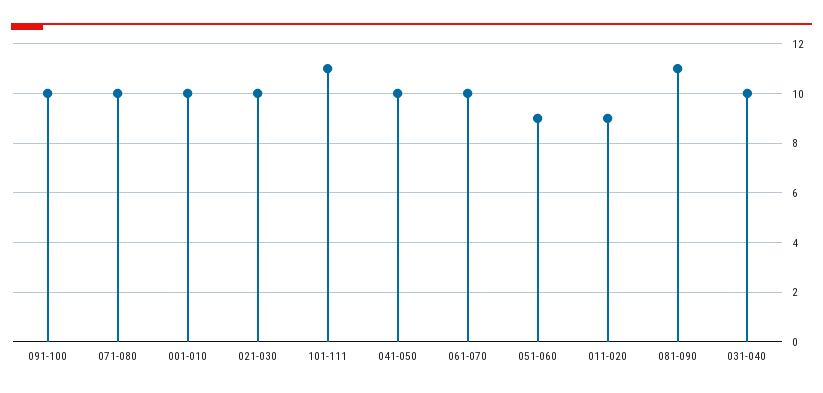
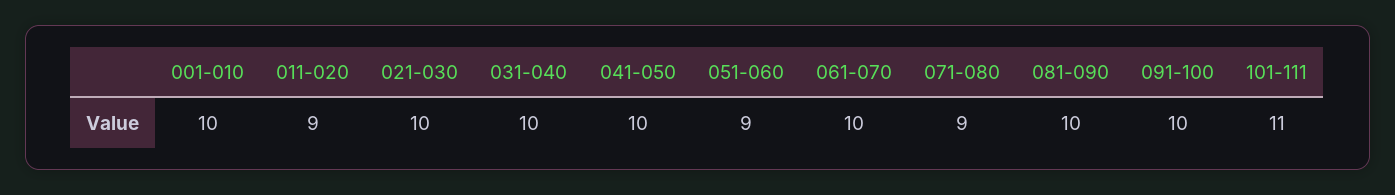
071-080: 10 -> 9
081-090: 11 -> 10

